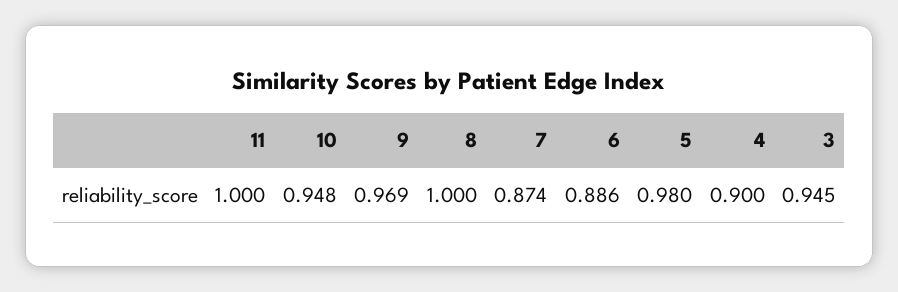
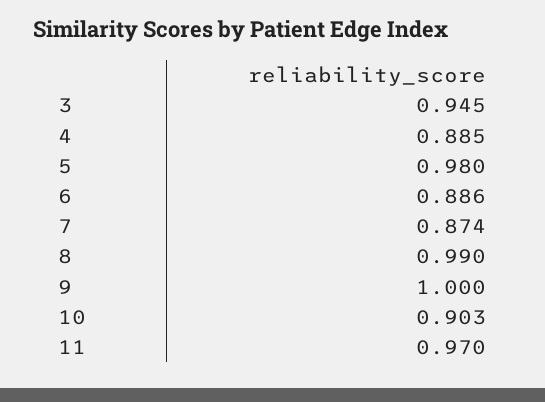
11: 1 -> 0.97
10: 0.948 -> 0.903
9: 0.969 -> 1
8: 1 -> 0.99
4: 0.9 -> 0.885

